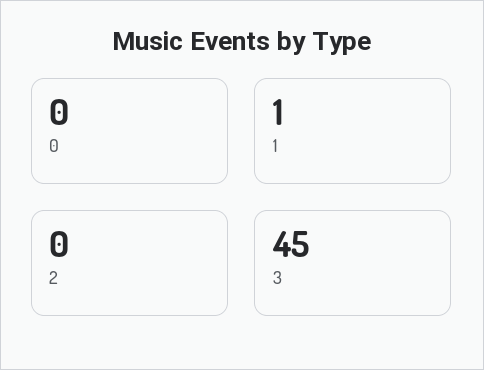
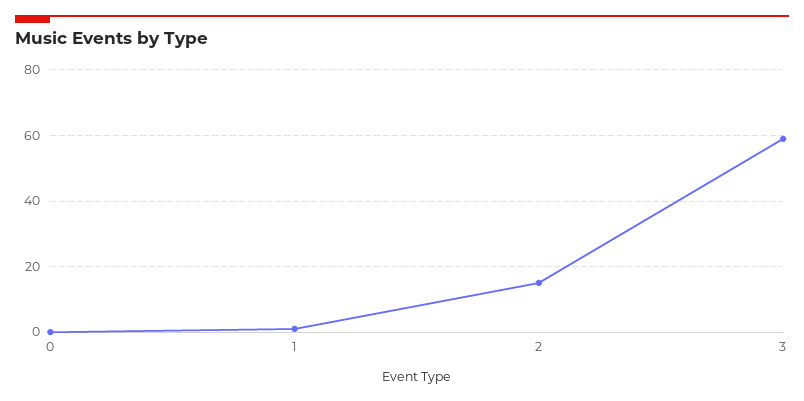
2: 0 -> 15
3: 45 -> 60

